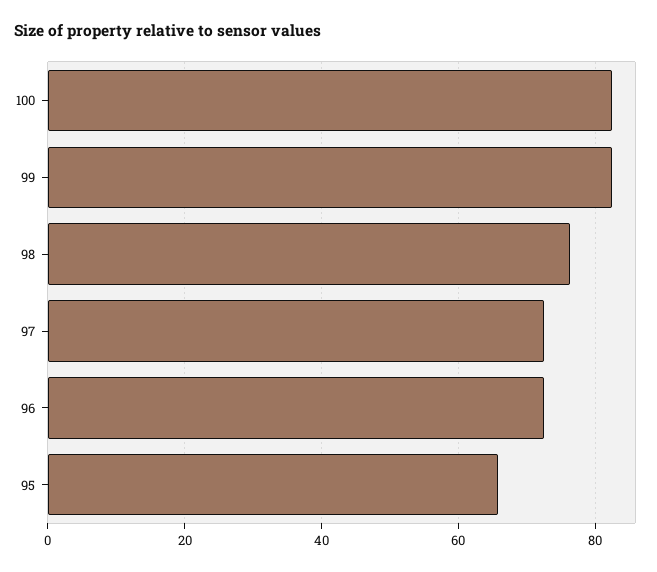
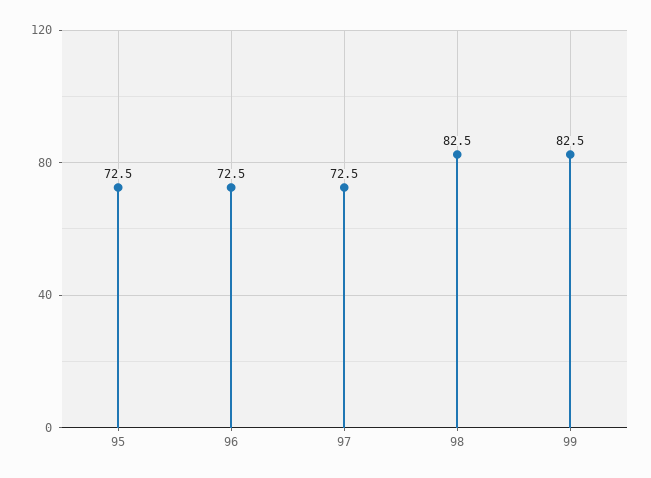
100: 82 -> none
98: 76 -> 82.5
95: 66 -> 72.5

